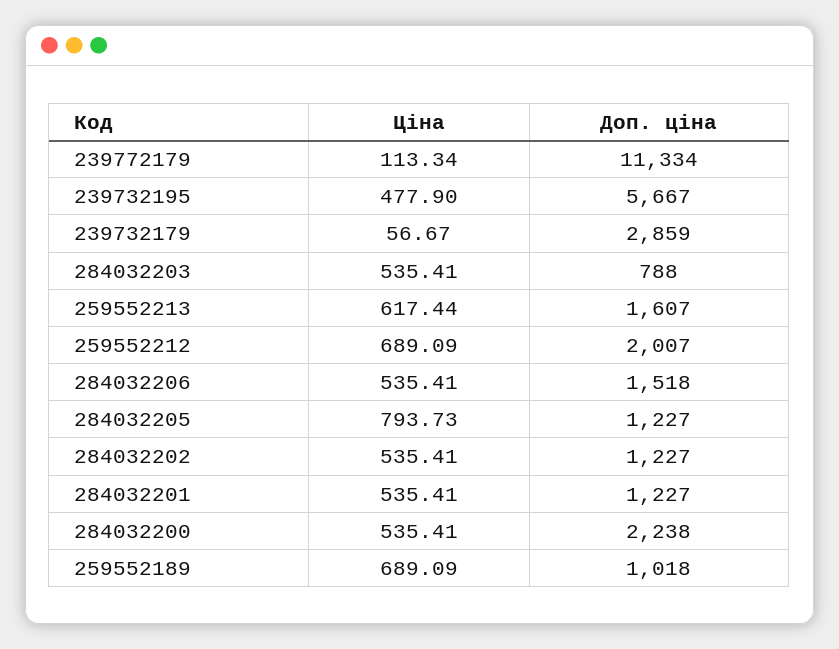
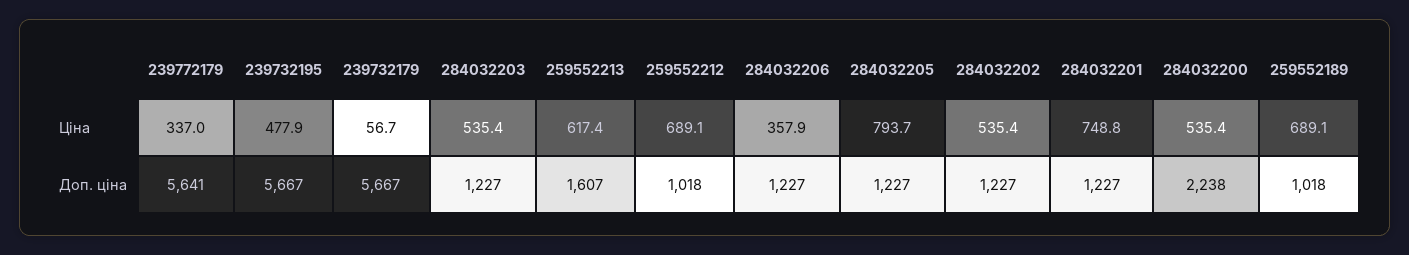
Ціна, 239772179: 113.34 -> 337
Доп. ціна, 239772179: 11334 -> 5641
Доп. ціна, 239732179: 2859 -> 5667
Доп. ціна, 284032203: 788 -> 1227
Доп. ціна, 259552212: 2007 -> 1018
Ціна, 284032206: 535.41 -> 357.9
Доп. ціна, 284032206: 1518 -> 1227
Ціна, 284032201: 535.41 -> 748.8

